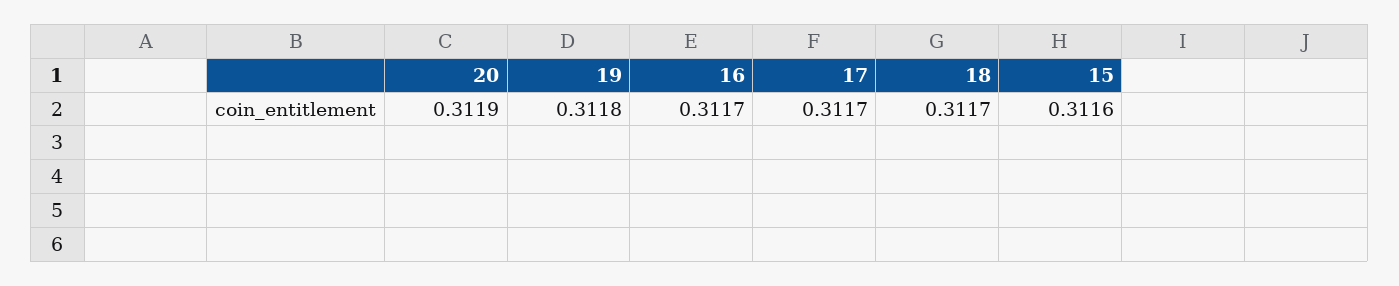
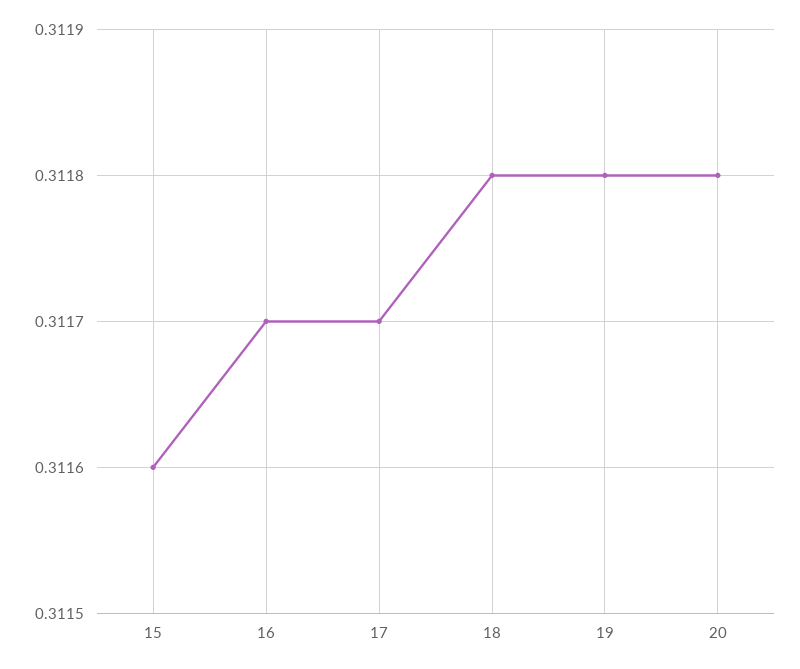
20: 0.3119 -> 0.3118
18: 0.3117 -> 0.3118

